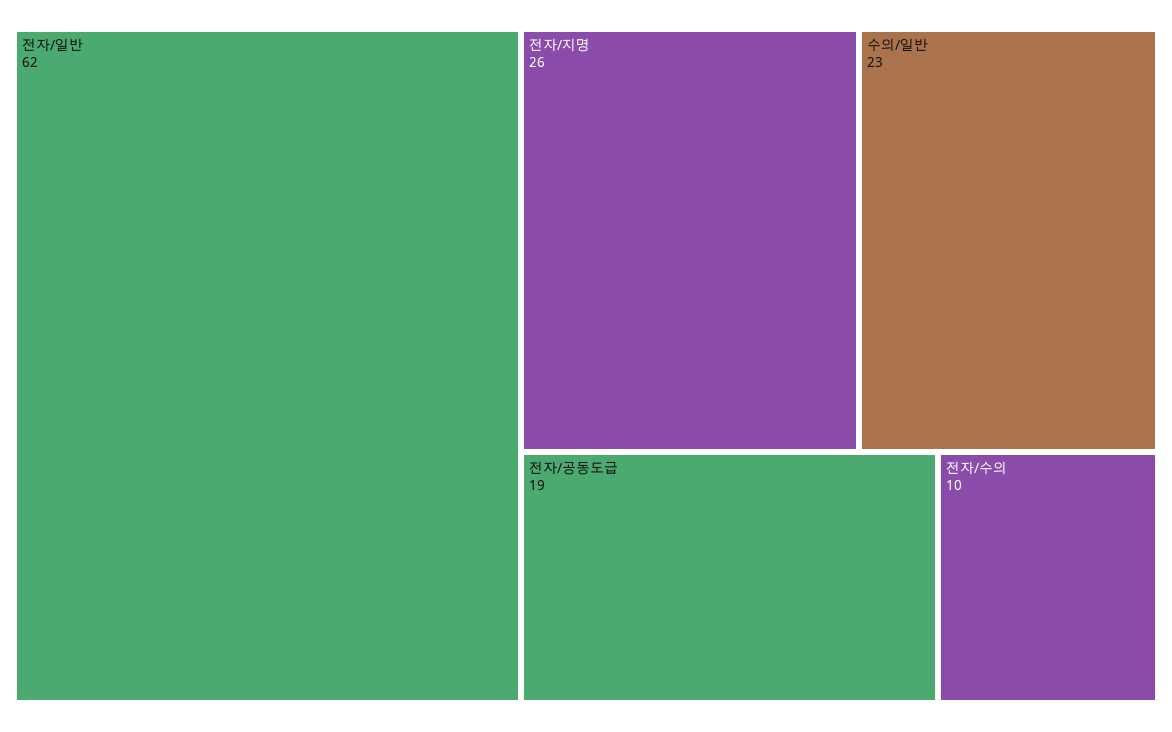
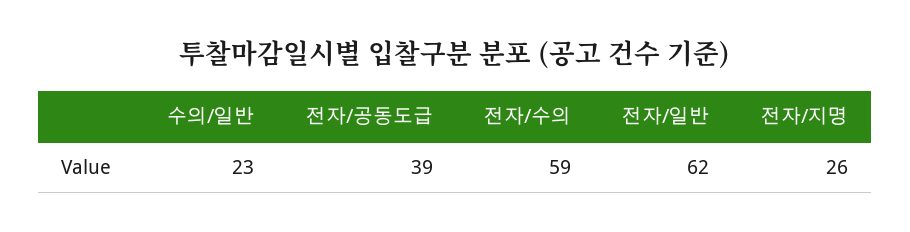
전자/공동도급: 19 -> 39
전자/수의: 10 -> 59

